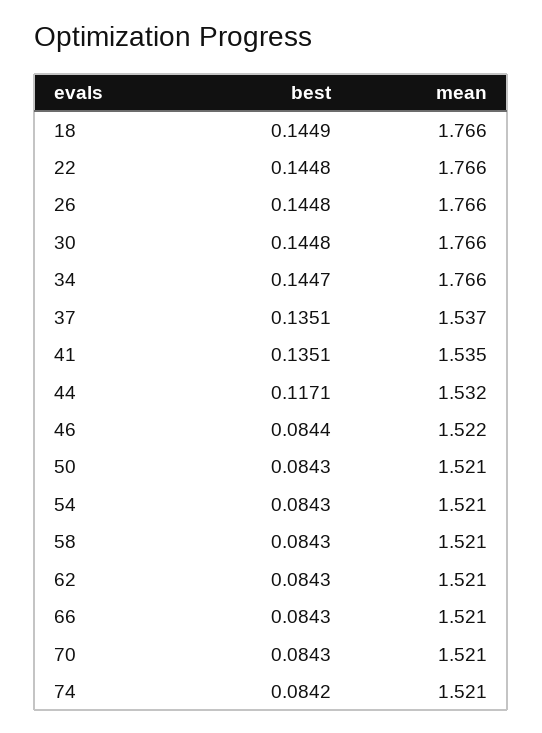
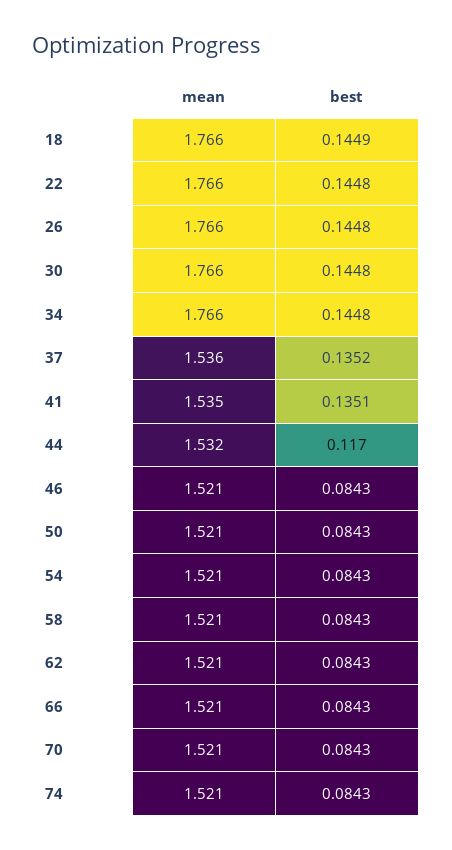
best, 34: 0.1447 -> 0.1448
best, 37: 0.1351 -> 0.1352
mean, 37: 1.537 -> 1.536
best, 44: 0.1171 -> 0.117
best, 46: 0.0844 -> 0.0843
mean, 46: 1.522 -> 1.521
best, 74: 0.0842 -> 0.0843

